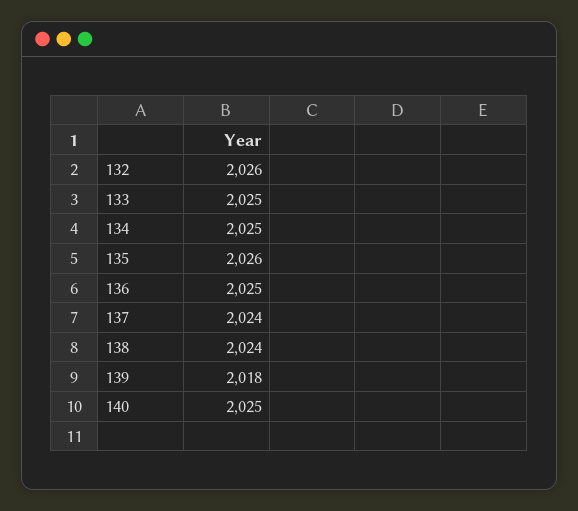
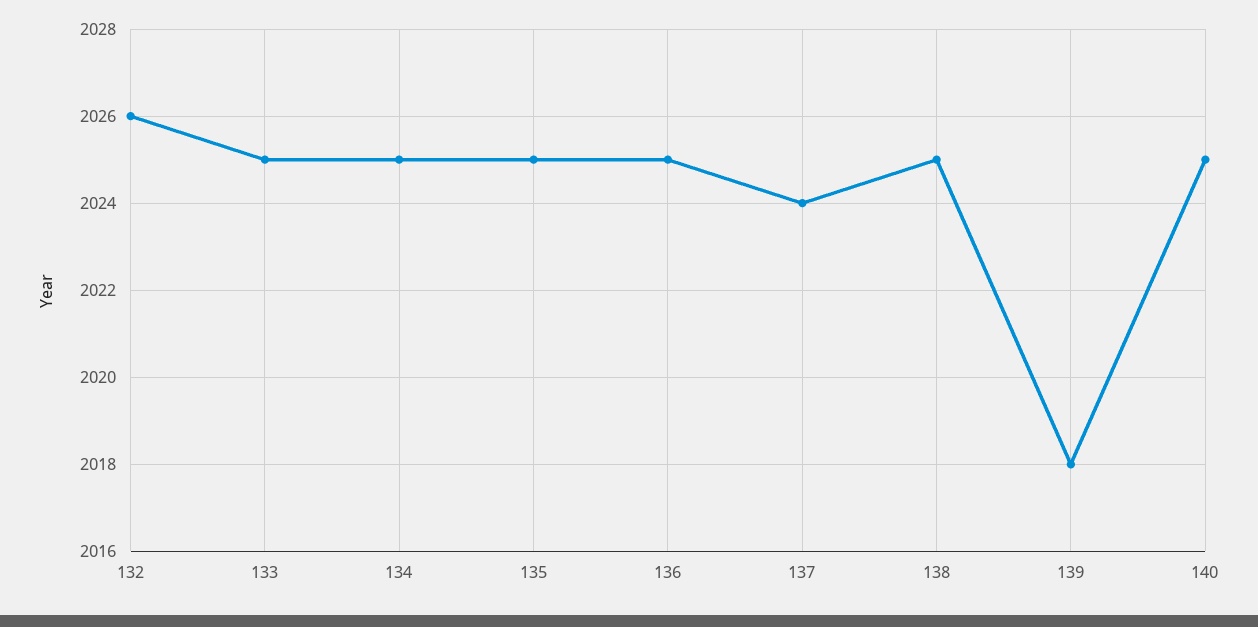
135: 2026 -> 2025
138: 2024 -> 2025

